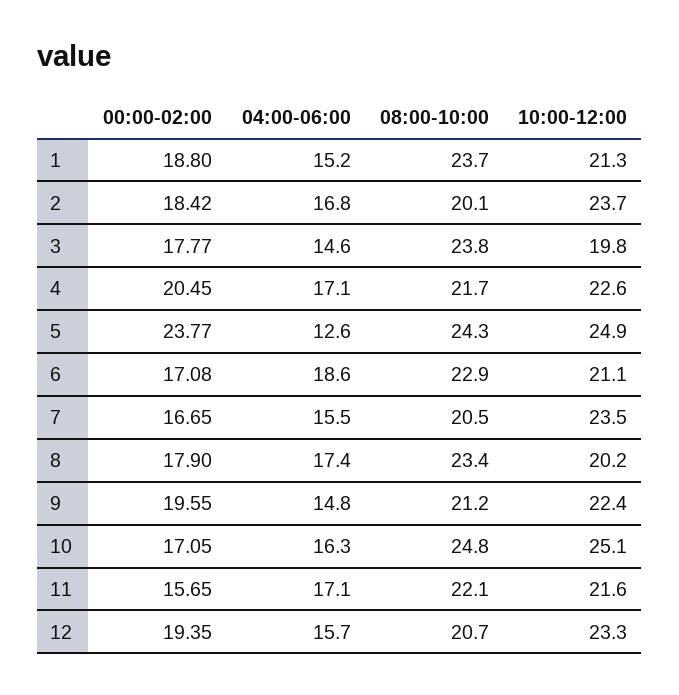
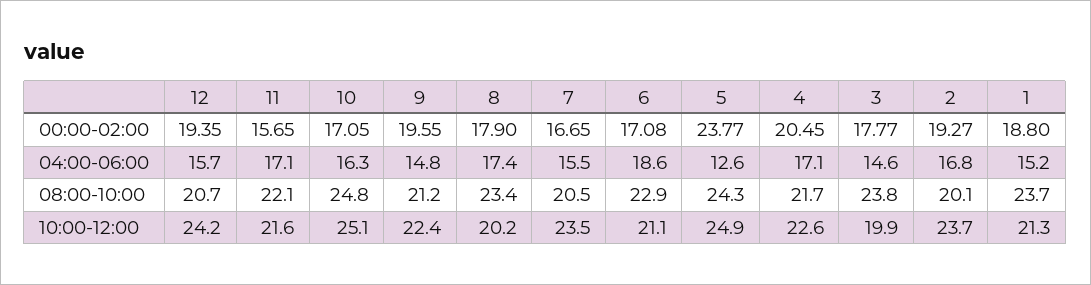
00:00-02:00, 2: 18.42 -> 19.27
10:00-12:00, 3: 19.8 -> 19.9
10:00-12:00, 12: 23.3 -> 24.2

